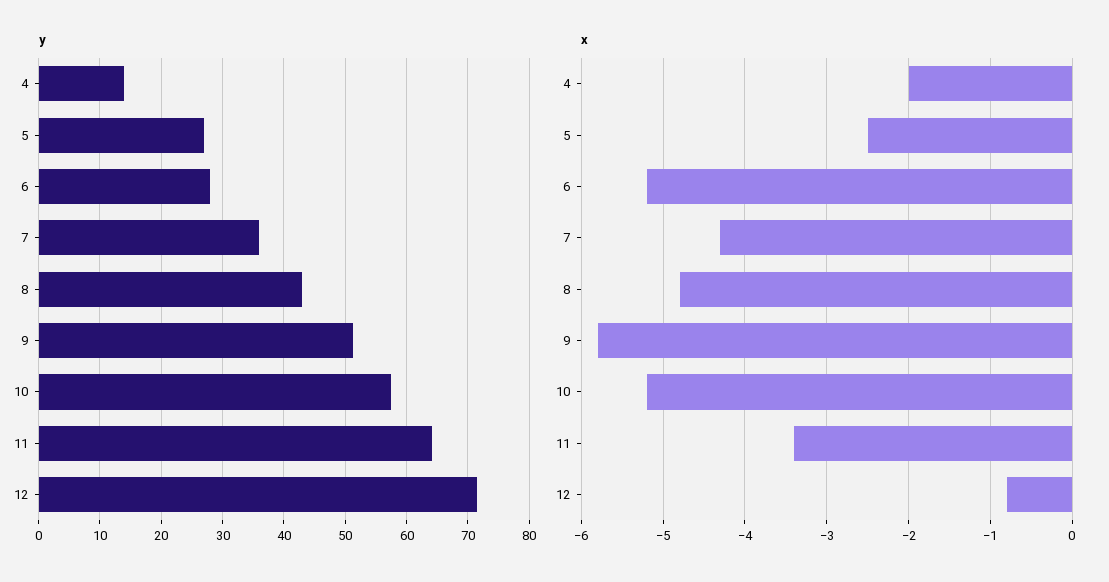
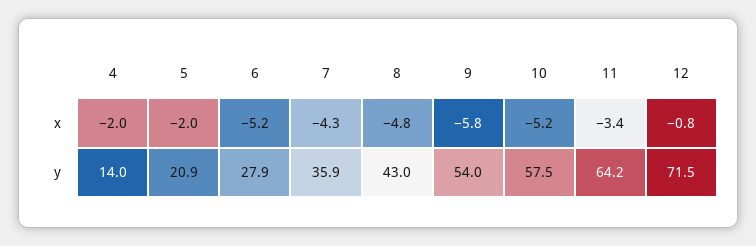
y, 5: 27 -> 20.9
y, 9: 51 -> 54
x, 5: -2.5 -> -2

